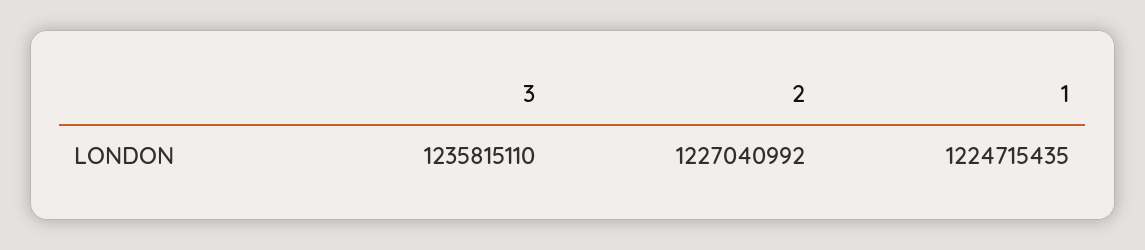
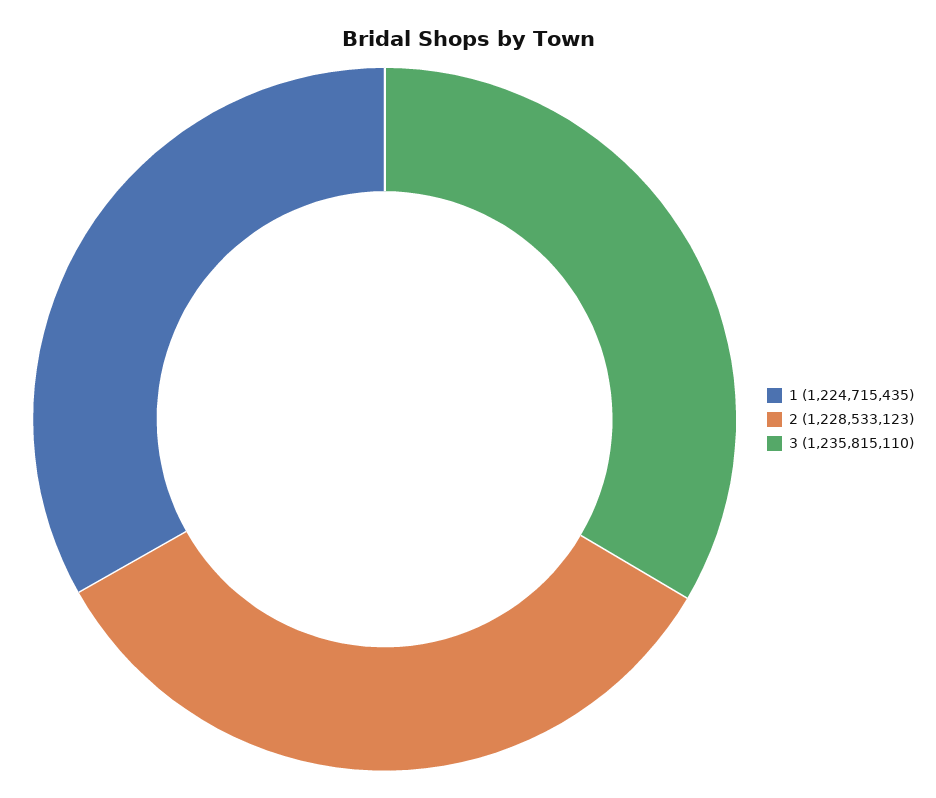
2: 1227040992 -> 1228533123

